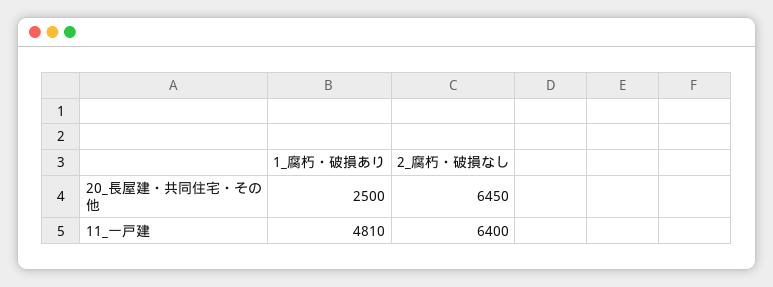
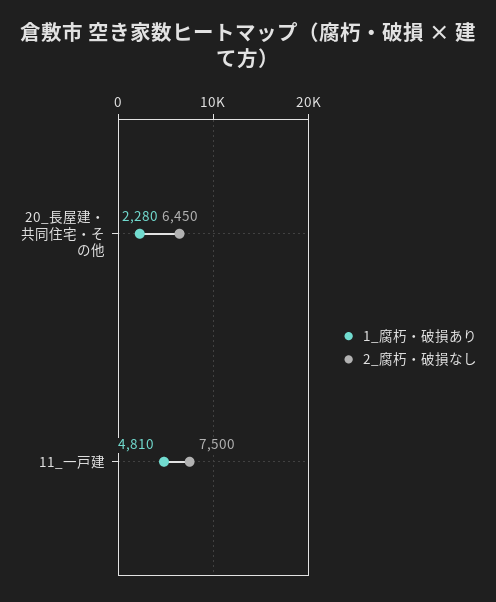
1_腐朽・破損あり, 20_長屋建・共同住宅・その他: 2500 -> 2280
2_腐朽・破損なし, 11_一戸建: 6400 -> 7500

